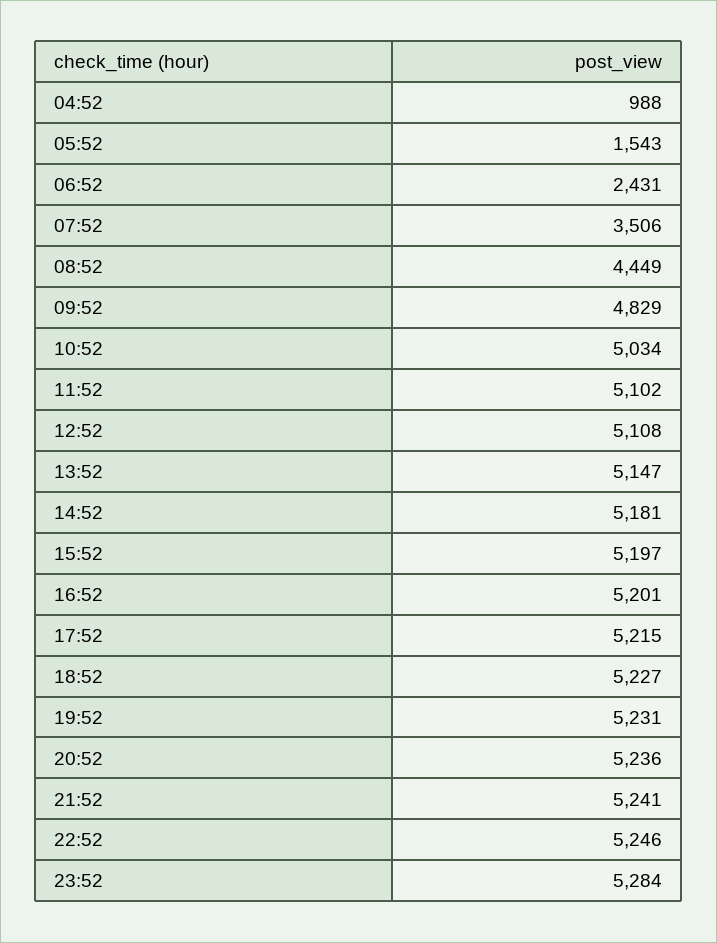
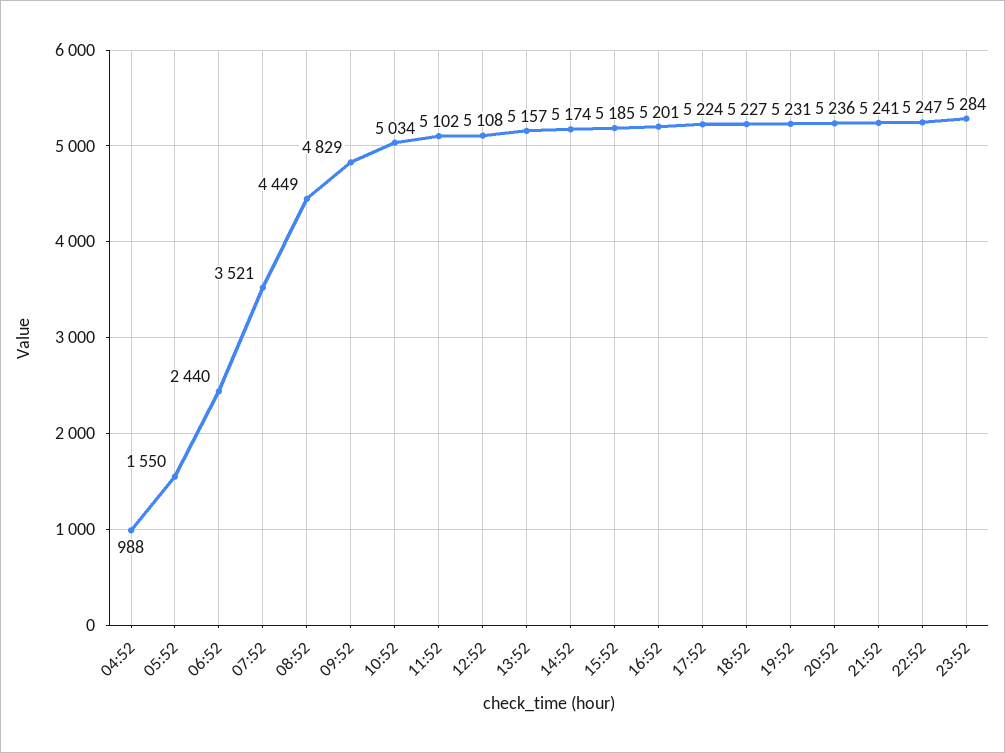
05:52: 1543 -> 1550
06:52: 2431 -> 2440
07:52: 3506 -> 3521
13:52: 5147 -> 5157
14:52: 5181 -> 5174
15:52: 5197 -> 5185
17:52: 5215 -> 5224
22:52: 5246 -> 5247

